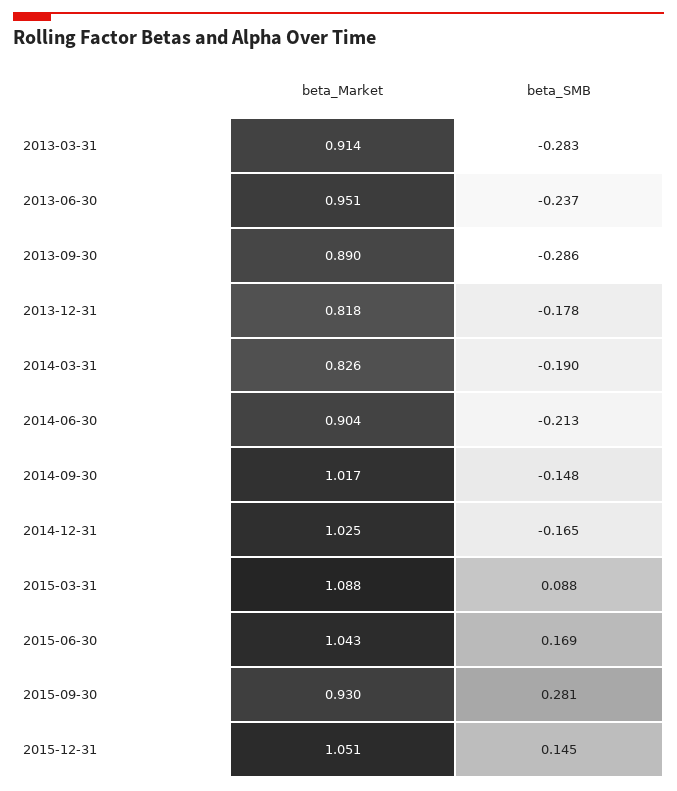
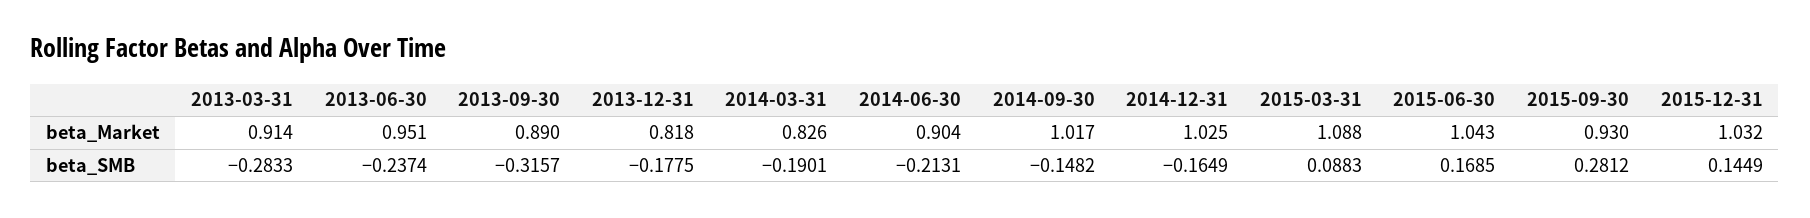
beta_SMB, 2013-09-30: -0.286 -> -0.3157
beta_Market, 2015-12-31: 1.051 -> 1.032

